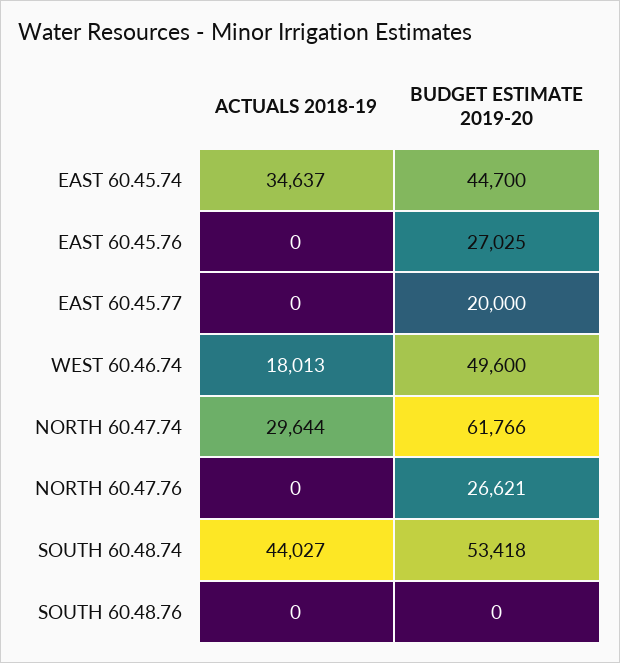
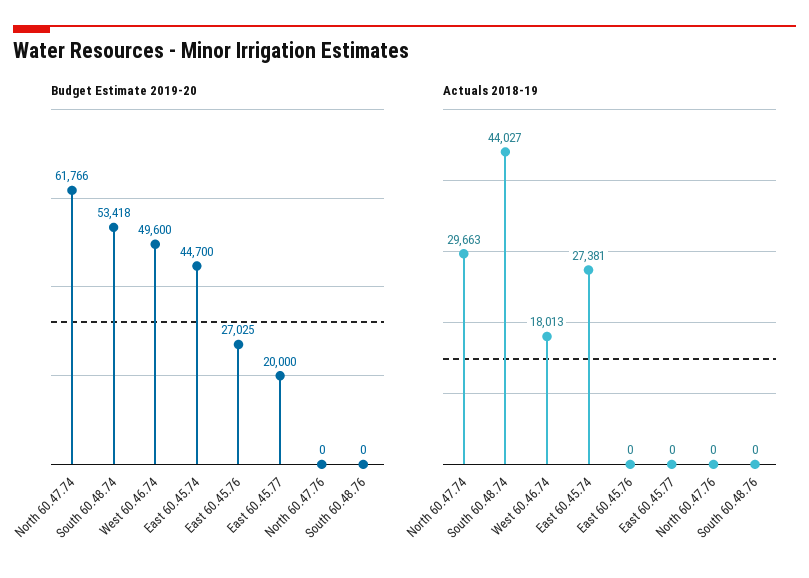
ACTUALS 2018-19, EAST 60.45.74: 34637 -> 27381
ACTUALS 2018-19, NORTH 60.47.74: 29644 -> 29663
BUDGET ESTIMATE 2019-20, NORTH 60.47.76: 26621 -> 0

